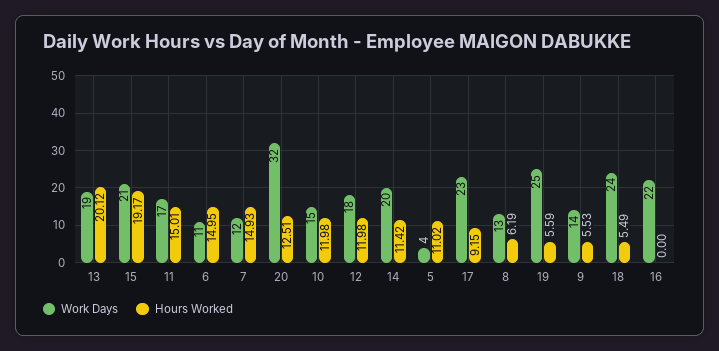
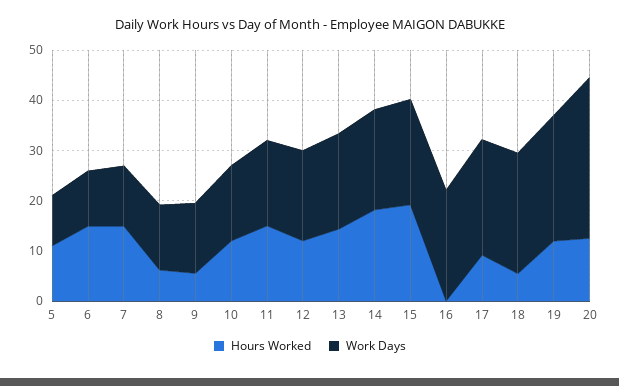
Hours Worked, 13: 20.12 -> 14
Hours Worked, 14: 11.42 -> 18
Work Days, 5: 4 -> 10
Hours Worked, 19: 5.59 -> 12

